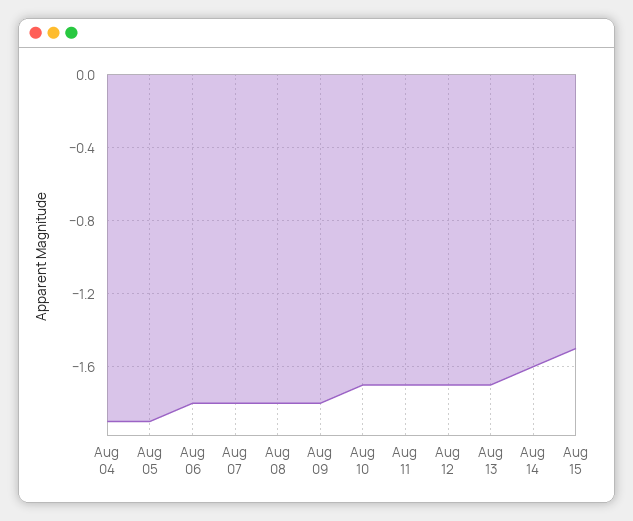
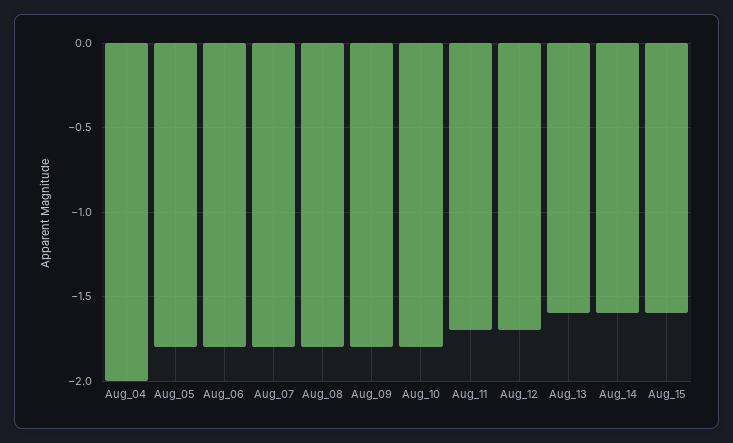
Aug 04: -1.9 -> -2
Aug 05: -1.9 -> -1.8
Aug 10: -1.7 -> -1.8
Aug 13: -1.7 -> -1.6
Aug 15: -1.5 -> -1.6

